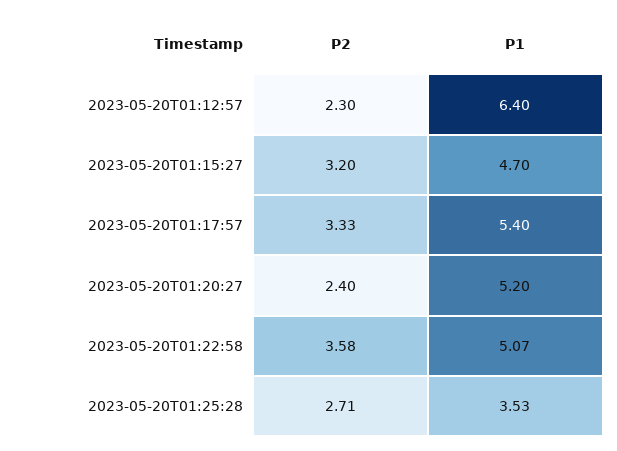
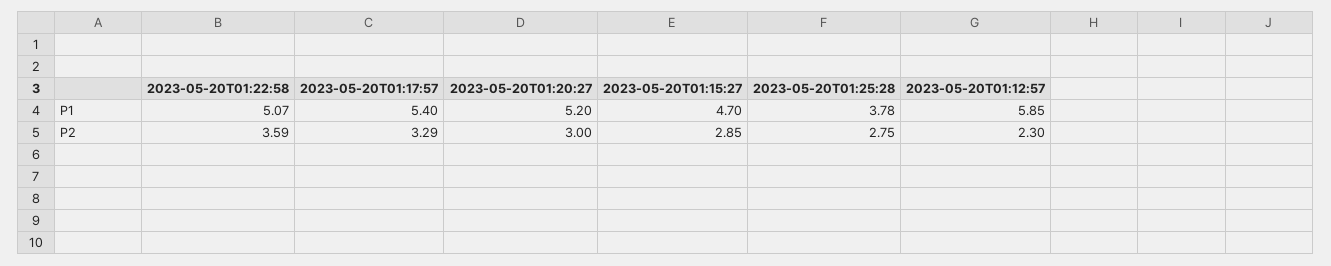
P1, 2023-05-20T01:12:57: 6.4 -> 5.85
P2, 2023-05-20T01:15:27: 3.2 -> 2.85
P2, 2023-05-20T01:17:57: 3.33 -> 3.29
P2, 2023-05-20T01:20:27: 2.4 -> 3
P2, 2023-05-20T01:22:58: 3.58 -> 3.59
P2, 2023-05-20T01:25:28: 2.71 -> 2.75
P1, 2023-05-20T01:25:28: 3.53 -> 3.78

